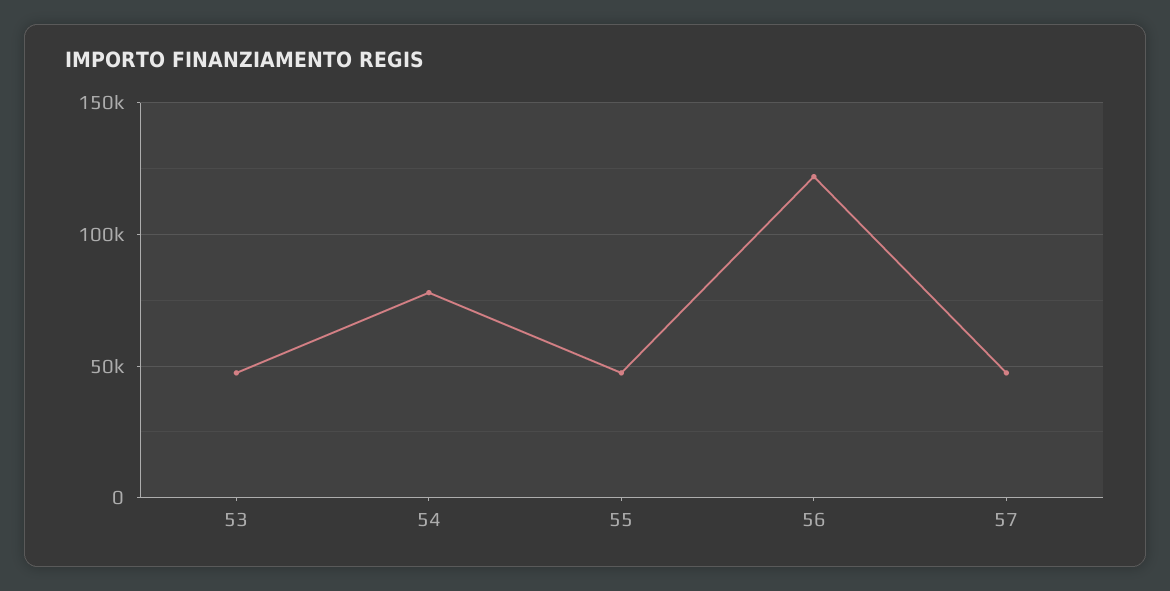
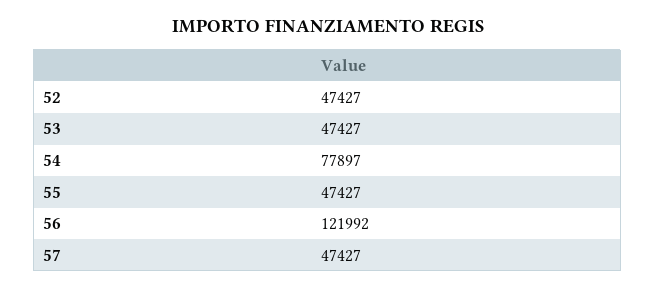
52: none -> 47427

